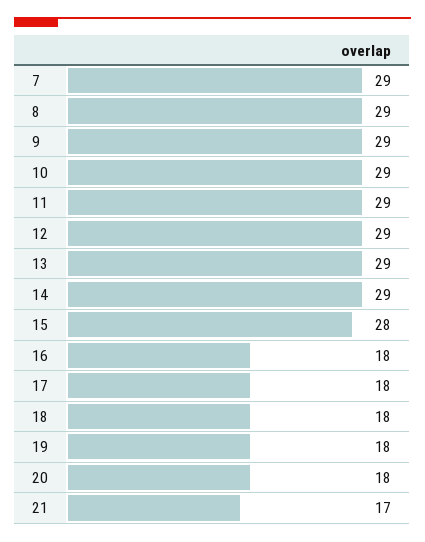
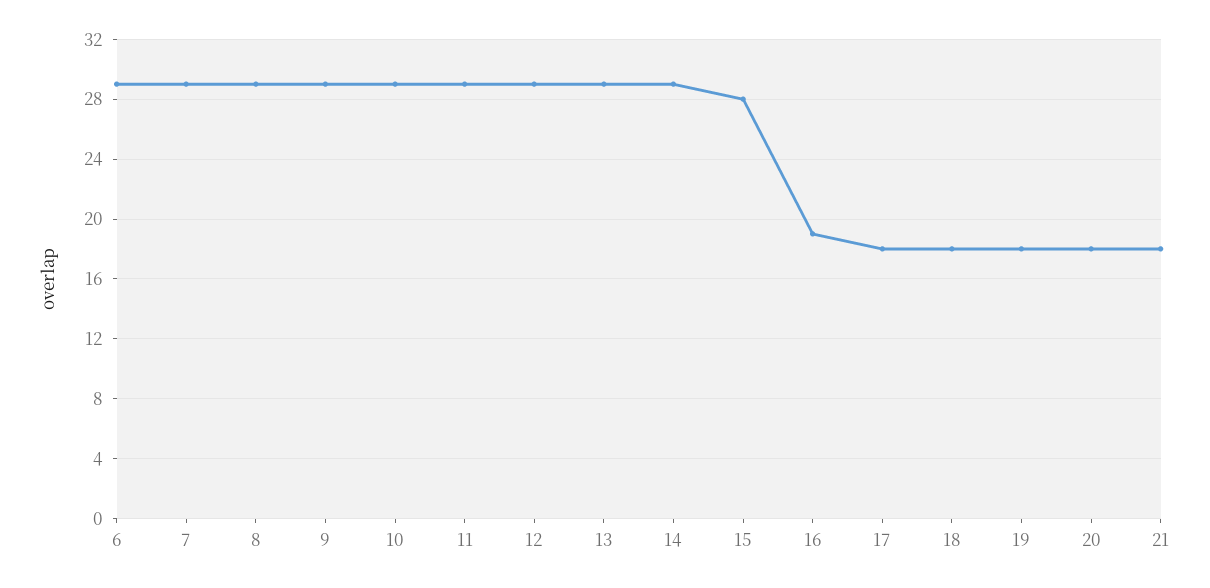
16: 18 -> 19
21: 17 -> 18
6: none -> 29

